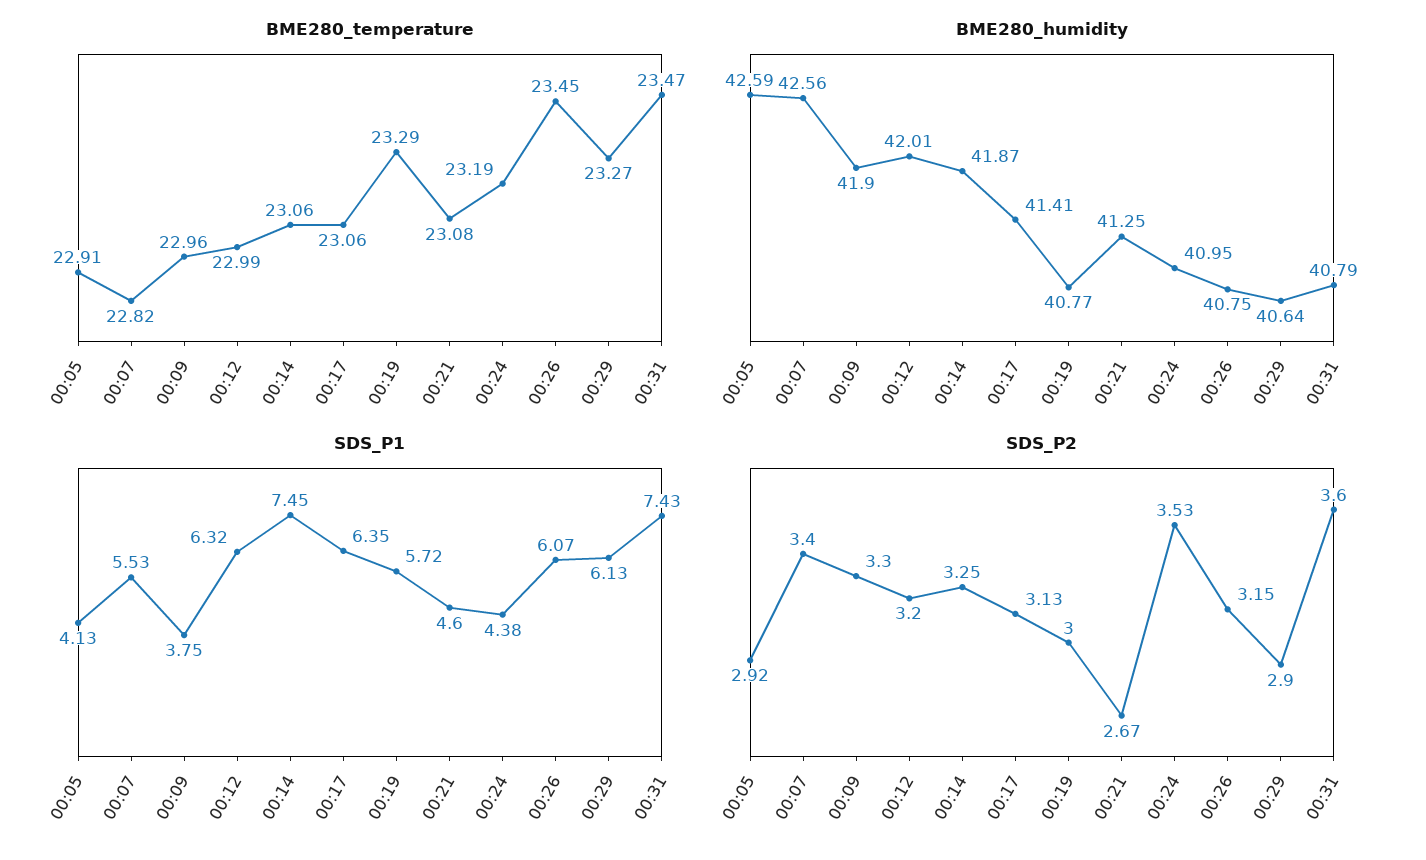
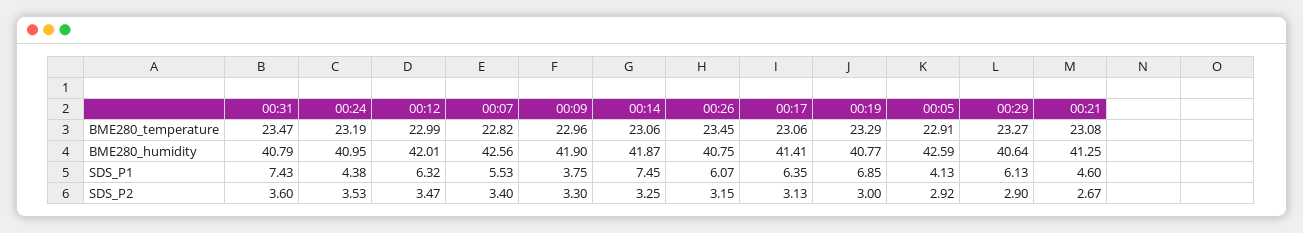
SDS_P1, 00:19: 5.72 -> 6.85
SDS_P2, 00:12: 3.2 -> 3.47

